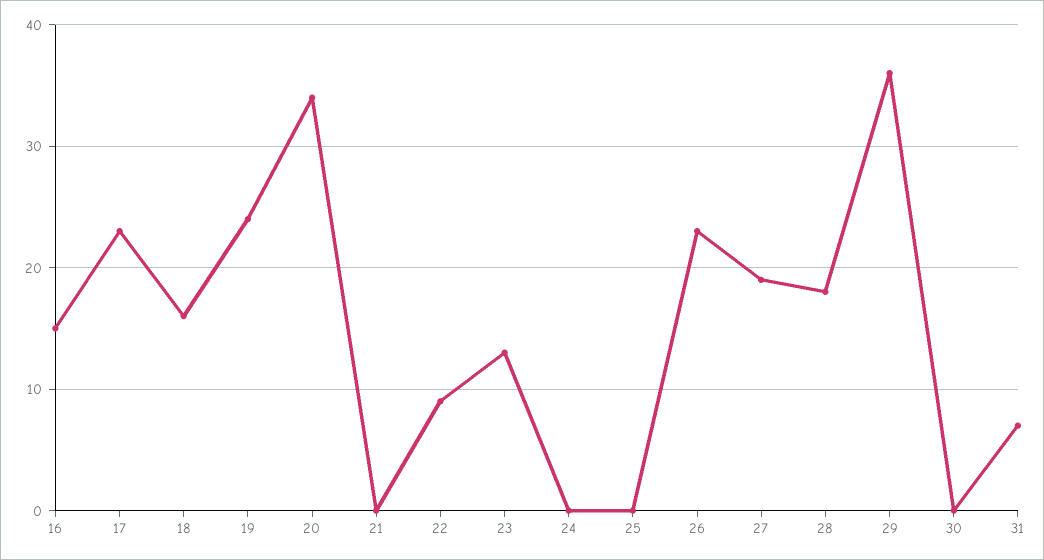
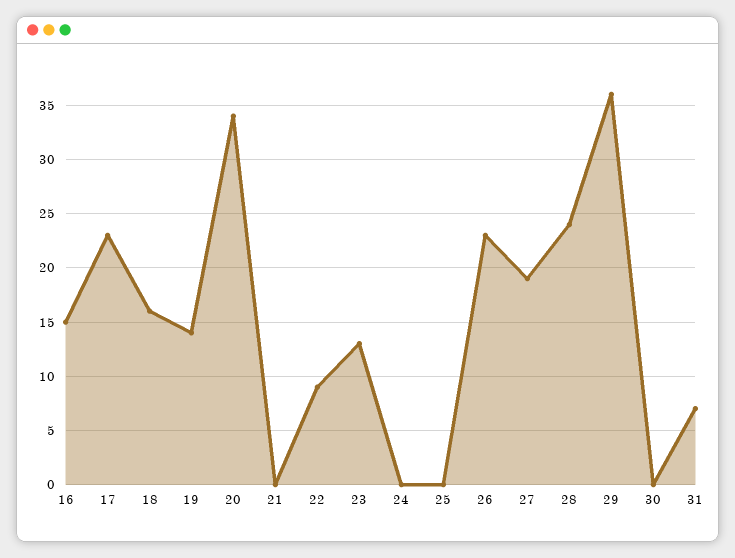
19: 24 -> 14
28: 18 -> 24

